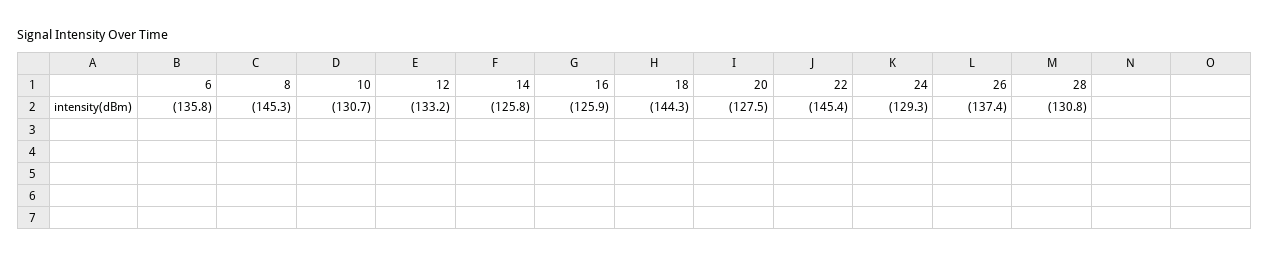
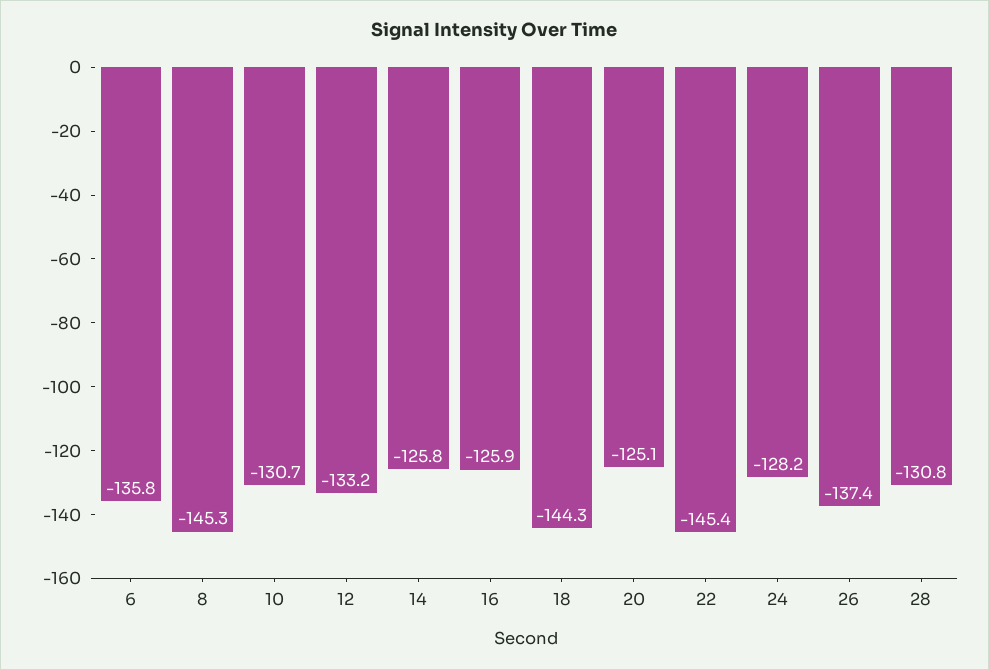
20: -127.5 -> -125.1
24: -129.3 -> -128.2

